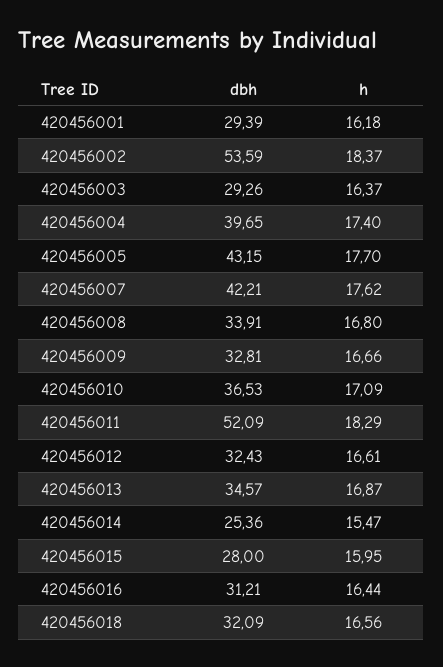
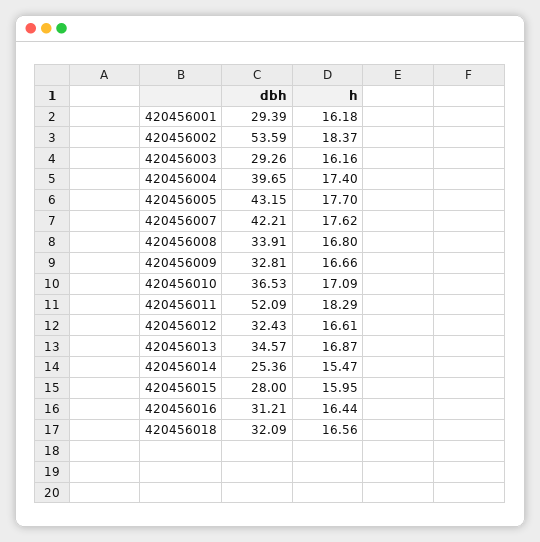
h, 420456003: 16.37 -> 16.16

